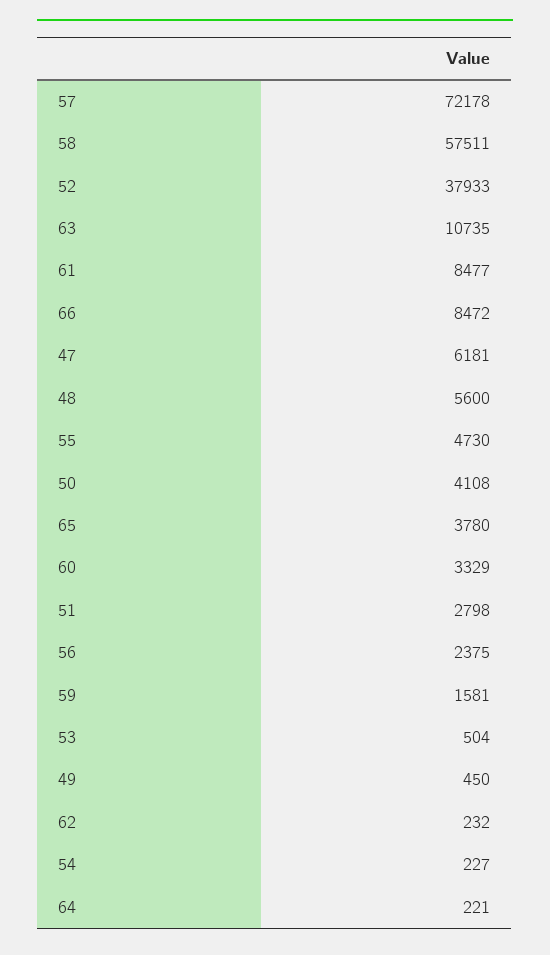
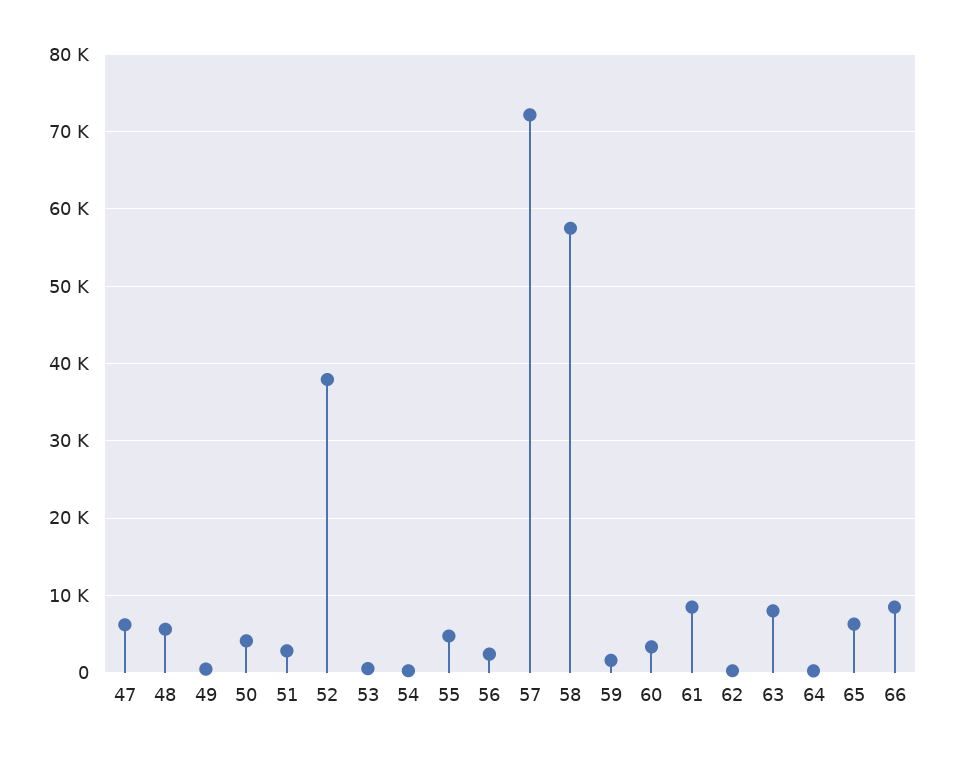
63: 10735 -> 8000
65: 3780 -> 6000

